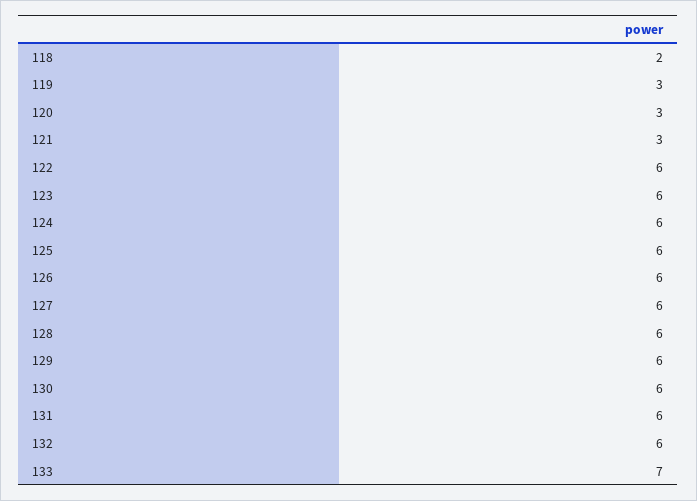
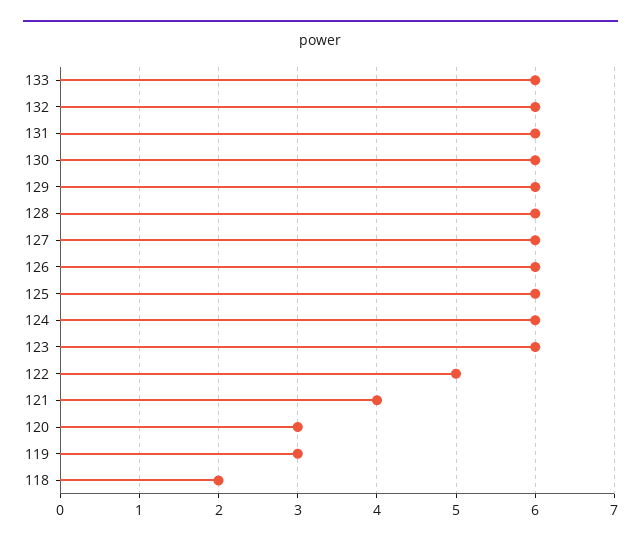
121: 3 -> 4
122: 6 -> 5
133: 7 -> 6

